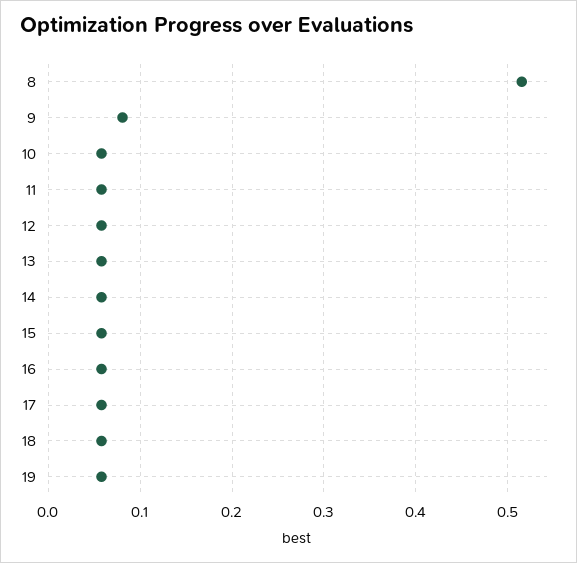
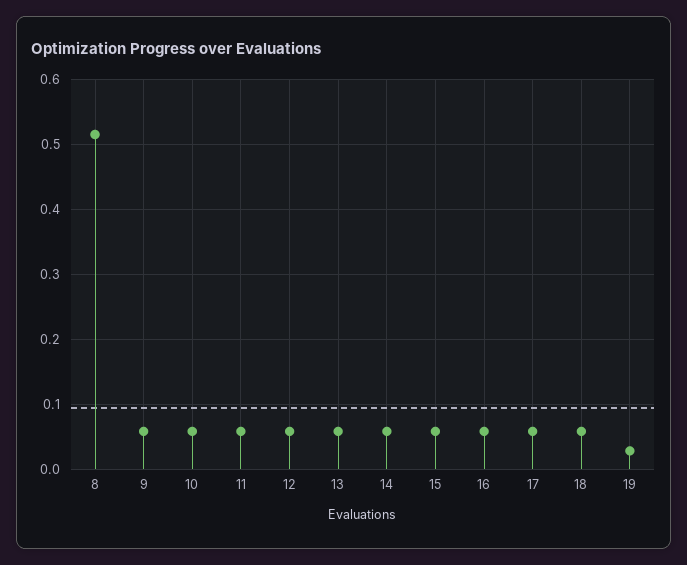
9: 0.08 -> 0.06
19: 0.06 -> 0.03

